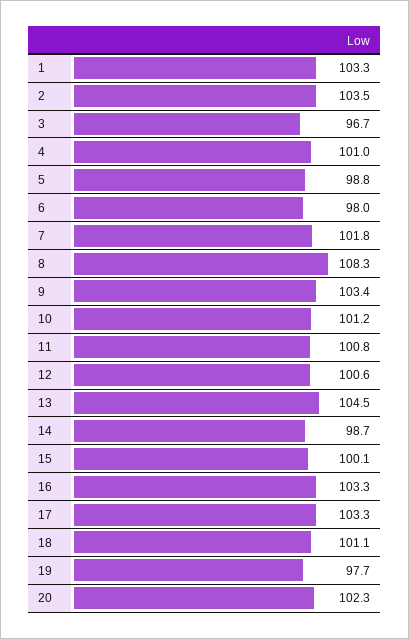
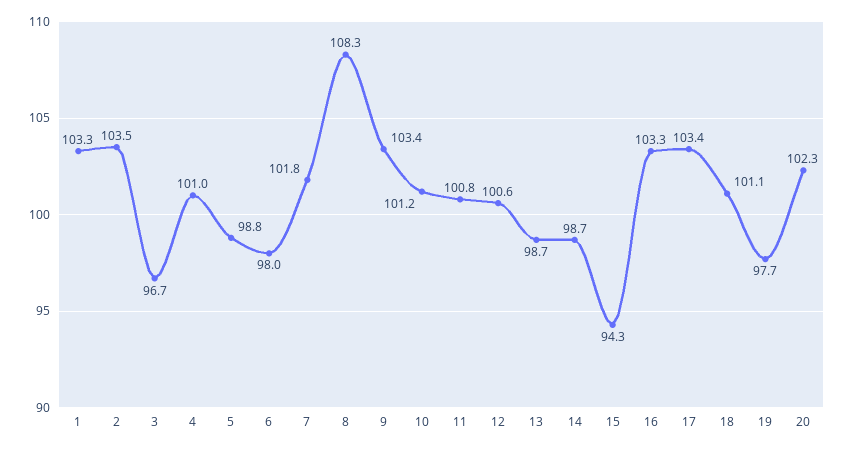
13: 104.5 -> 98.7
15: 100.1 -> 94.3
17: 103.3 -> 103.4

